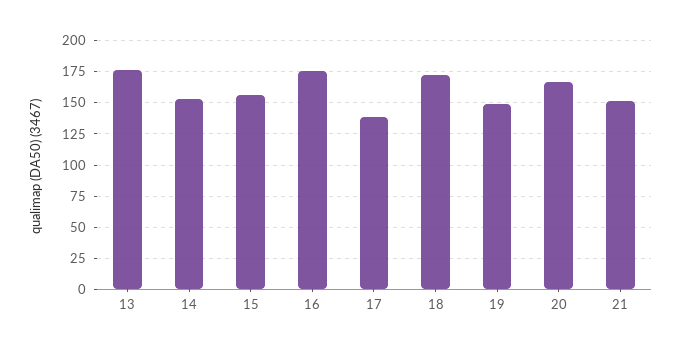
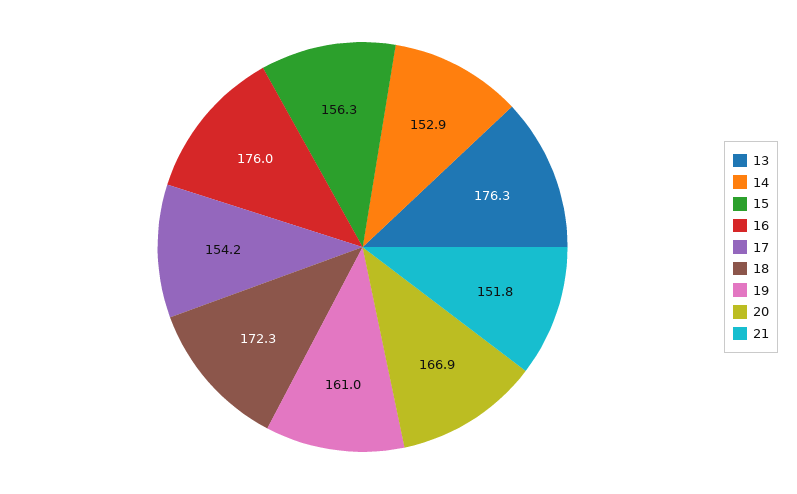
17: 140 -> 154.2
19: 150 -> 161

